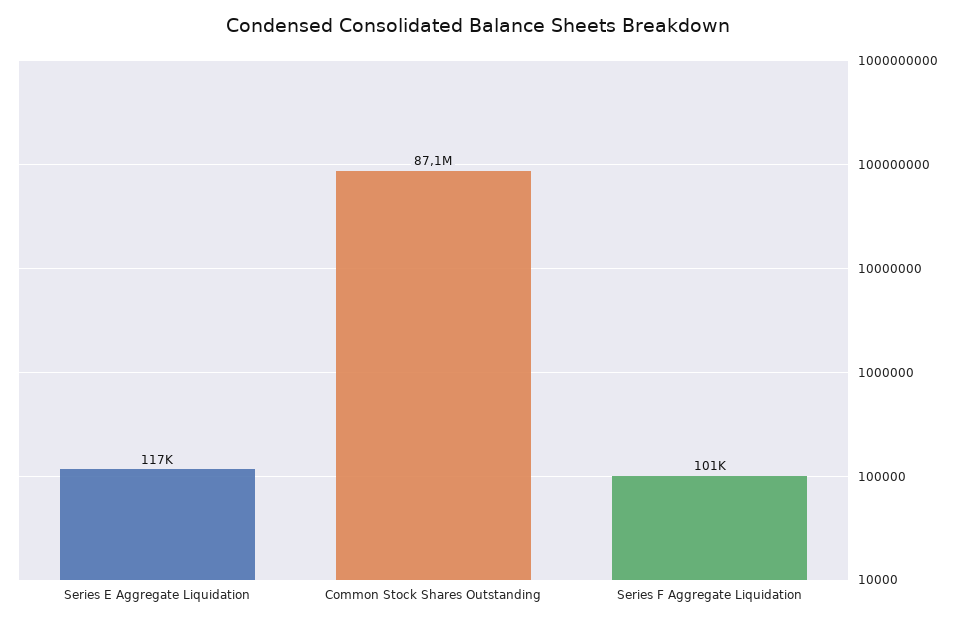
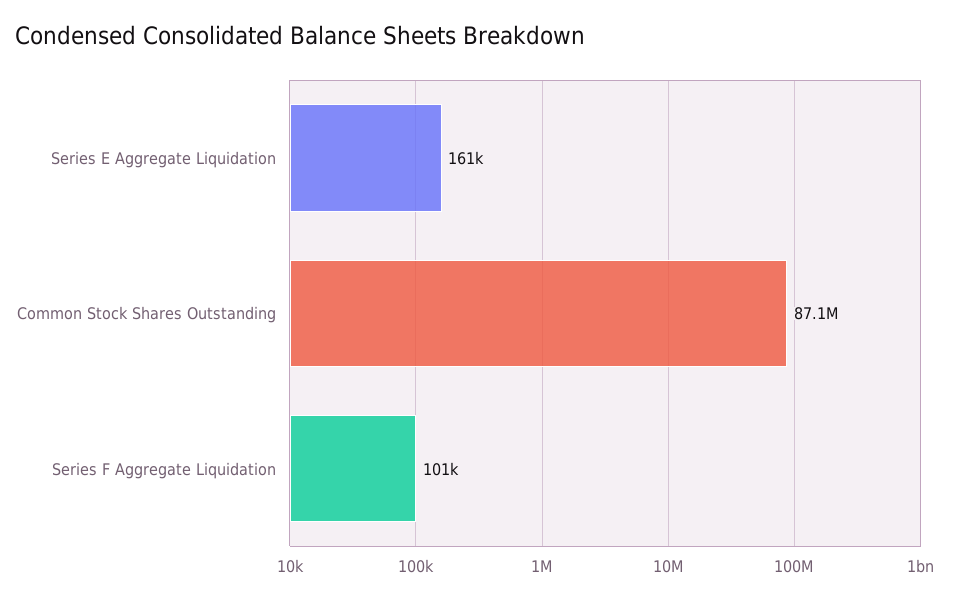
Series E Aggregate Liquidation: 117000 -> 161000

